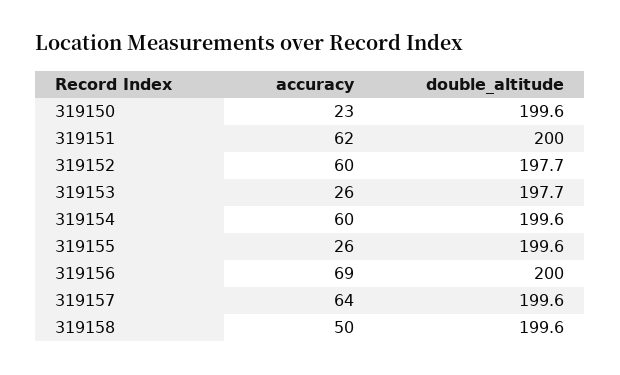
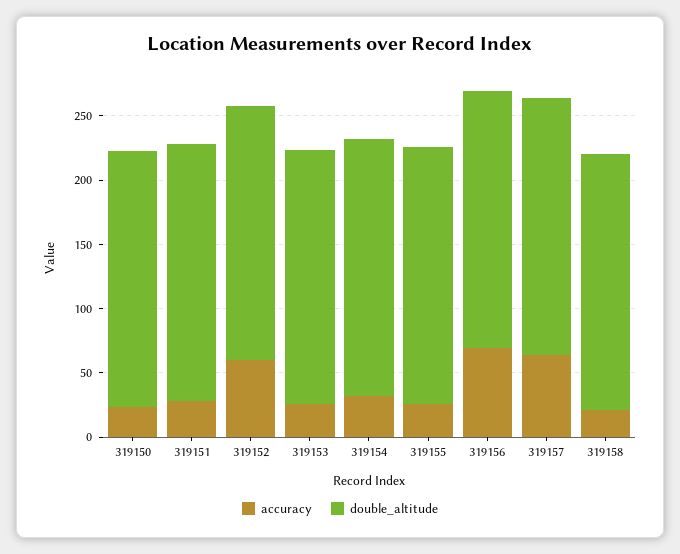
accuracy, 319151: 62 -> 30
accuracy, 319154: 60 -> 30
accuracy, 319158: 50 -> 20

